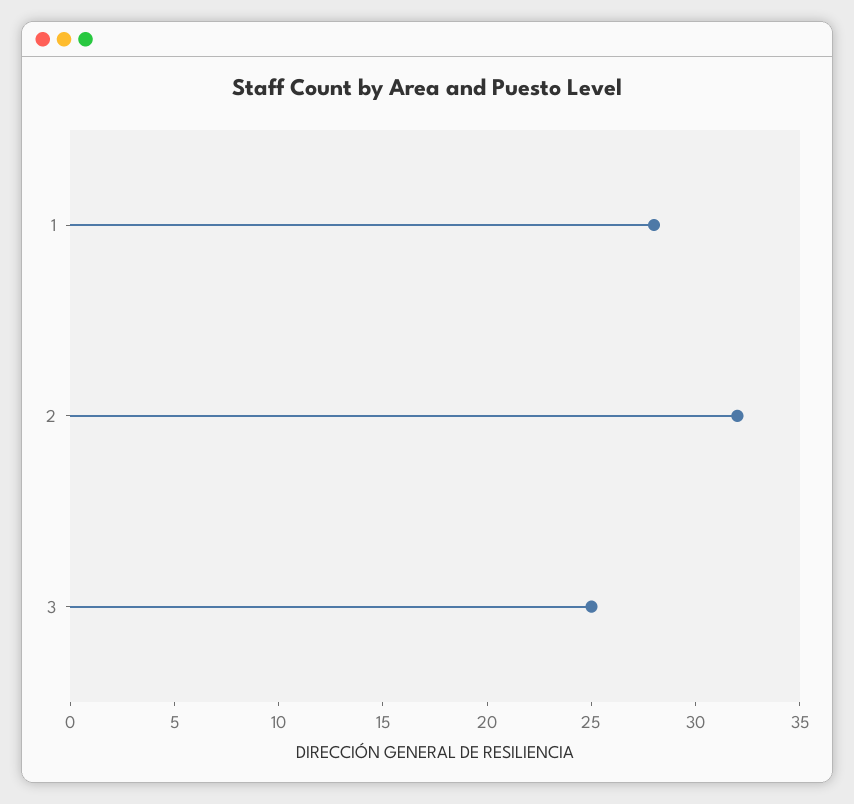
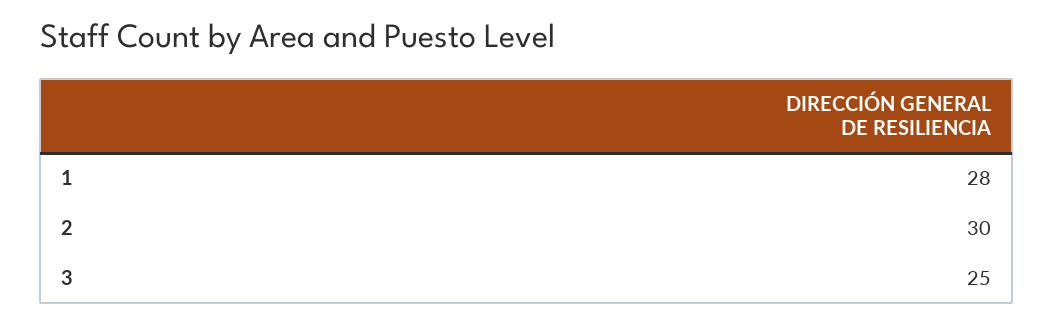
2: 32 -> 30

